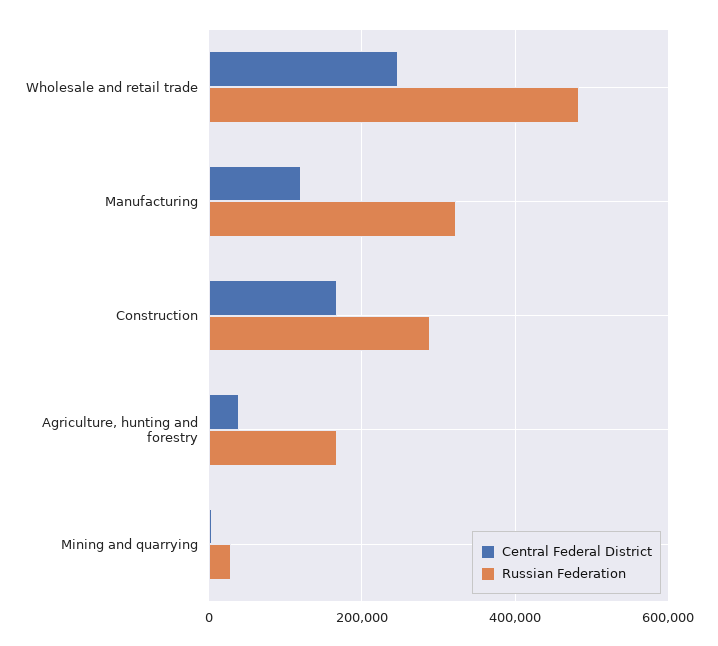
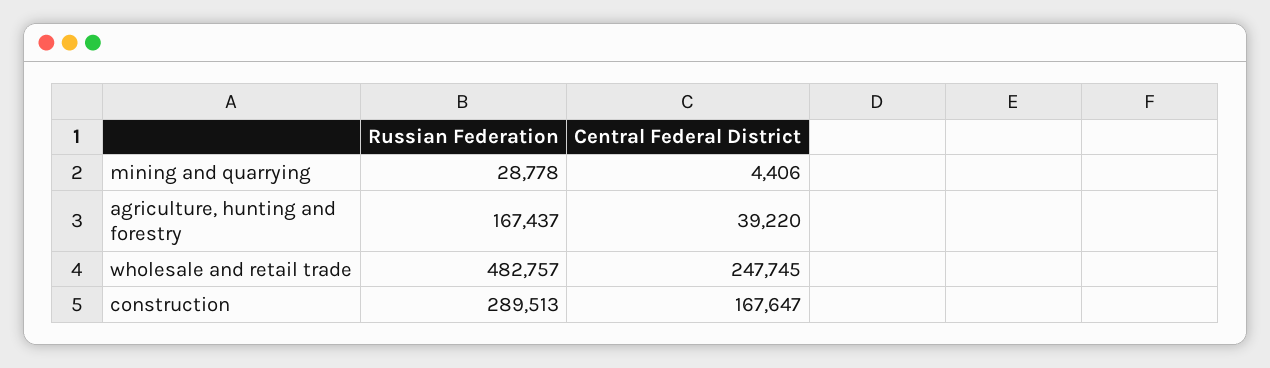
Central Federal District, Manufacturing: 120000 -> none
Russian Federation, Manufacturing: 320000 -> none

